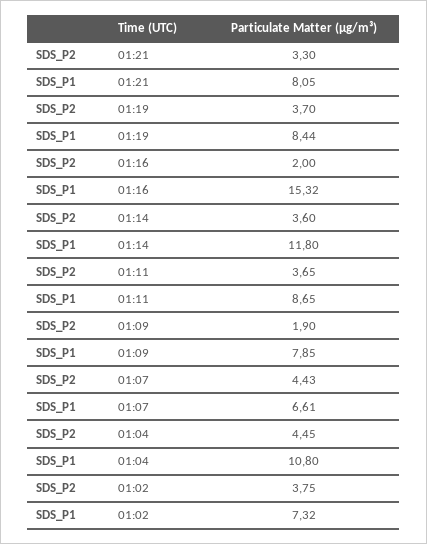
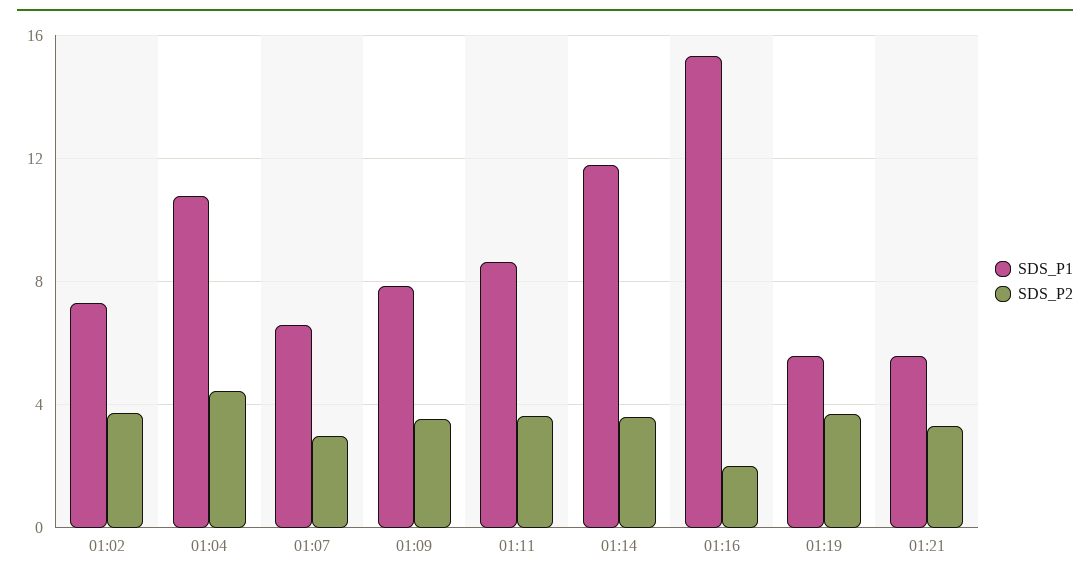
SDS_P1, 01:21: 8.05 -> 5.5
SDS_P1, 01:19: 8.44 -> 5.5
SDS_P2, 01:09: 1.9 -> 3.5
SDS_P2, 01:07: 4.43 -> 3

